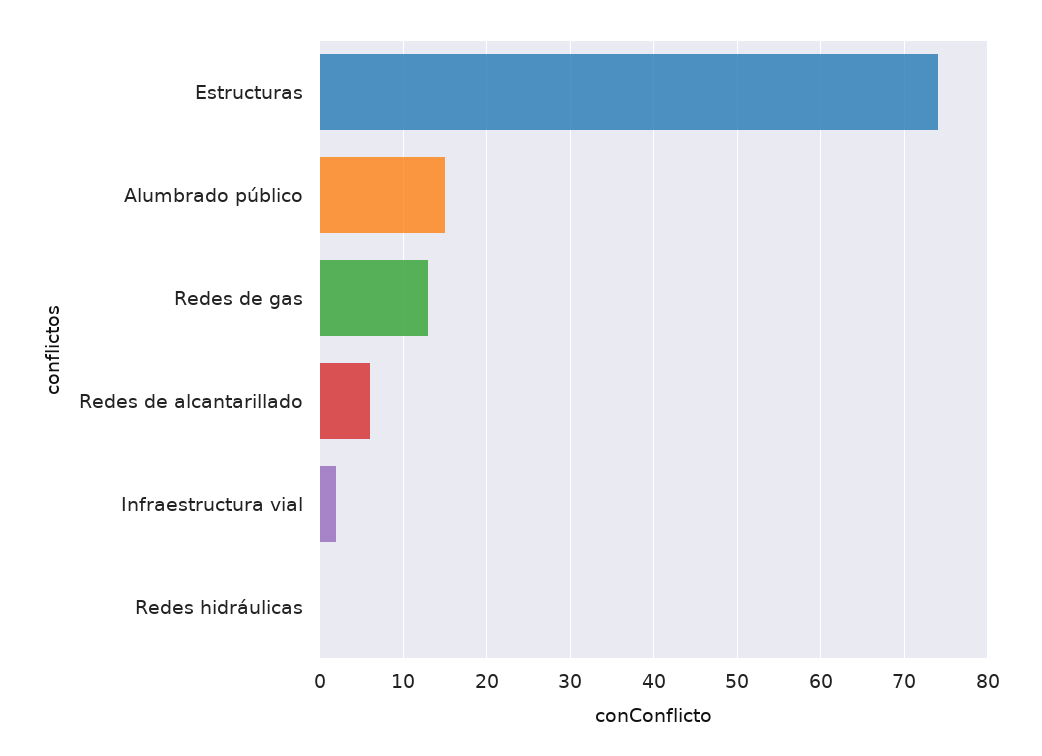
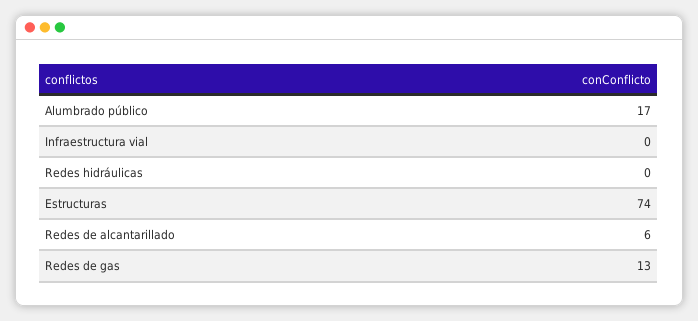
Alumbrado público: 15 -> 17
Infraestructura vial: 2 -> 0

